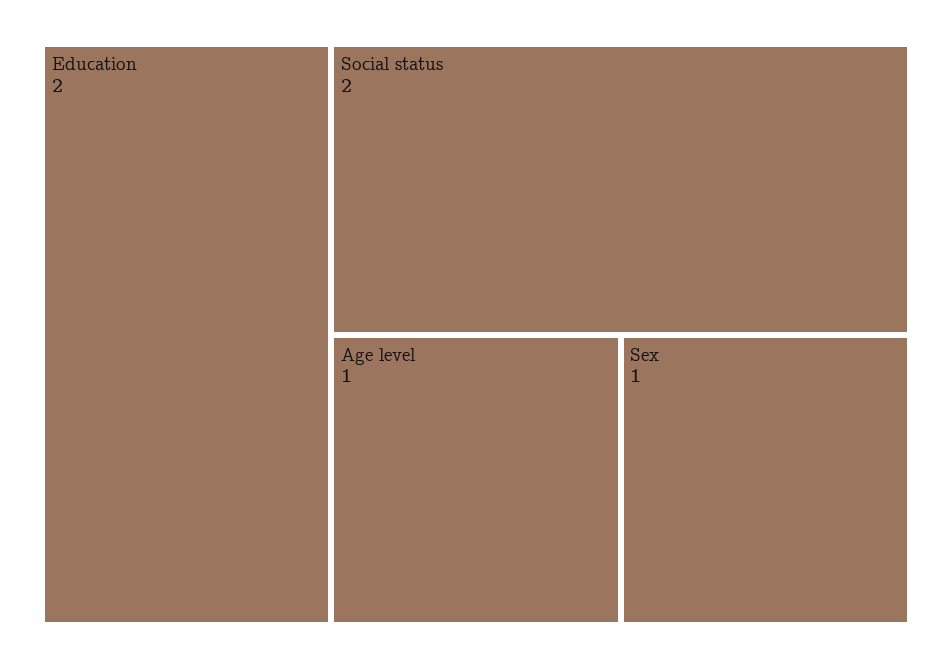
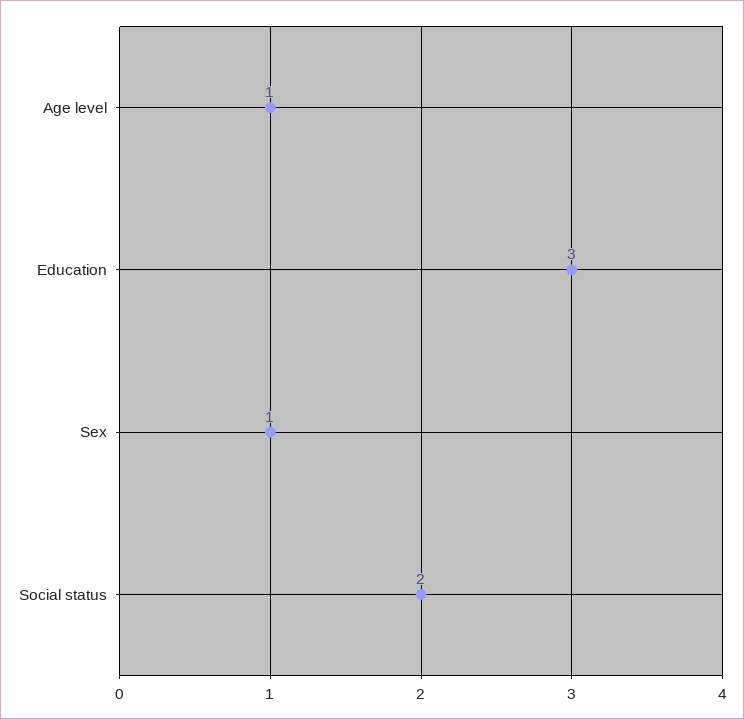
Education: 2 -> 3

